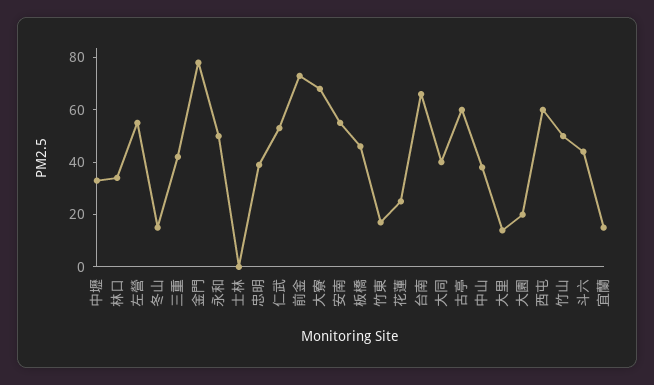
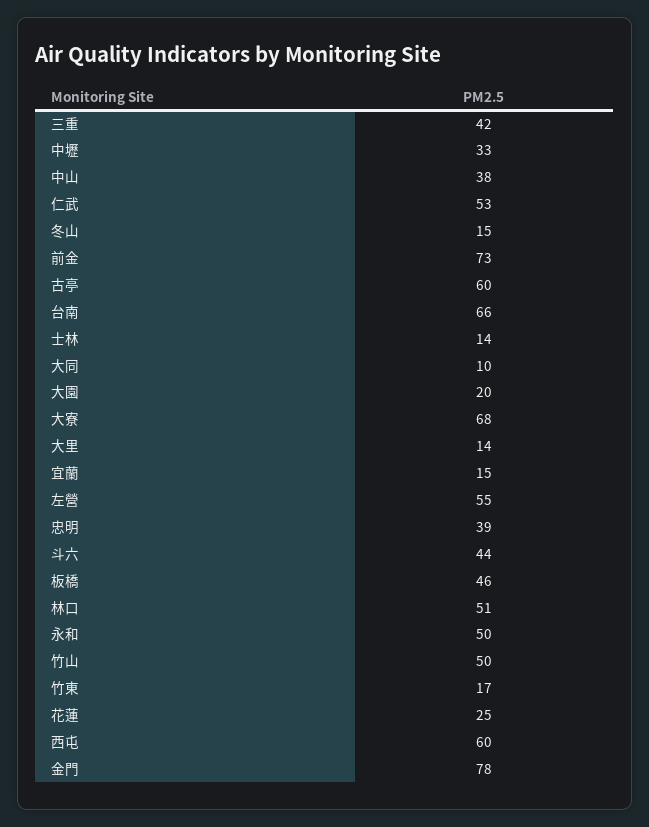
林口: 35 -> 51
士林: 0 -> 14
安南: 55 -> none
大同: 40 -> 10

